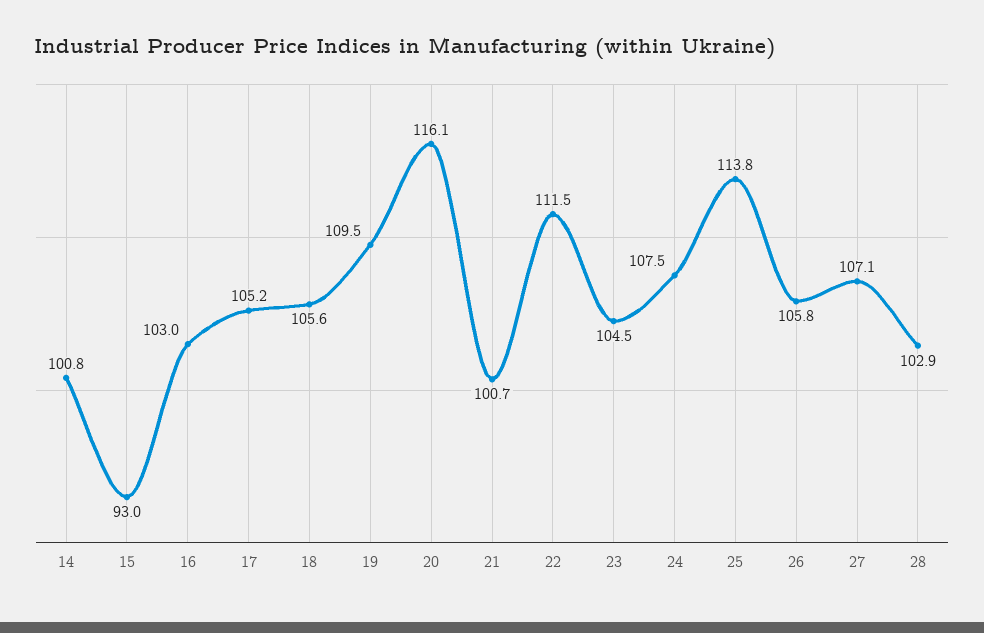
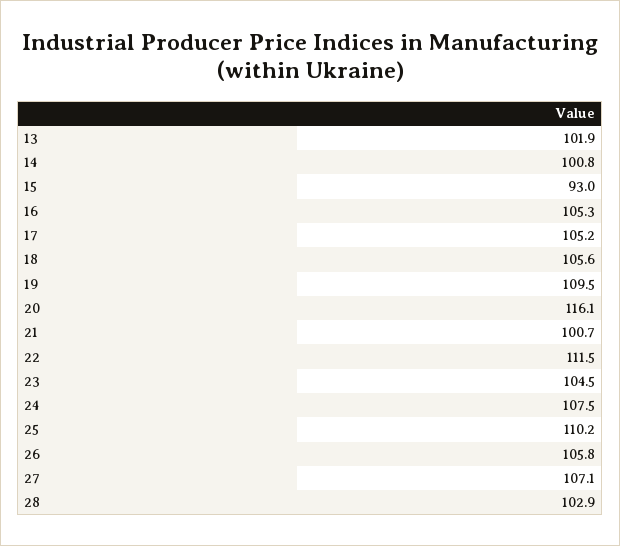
16: 103 -> 105.3
25: 113.8 -> 110.2
13: none -> 101.9

